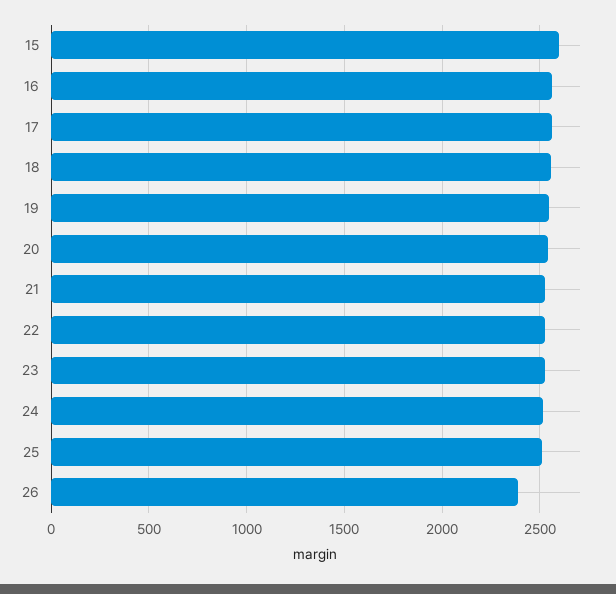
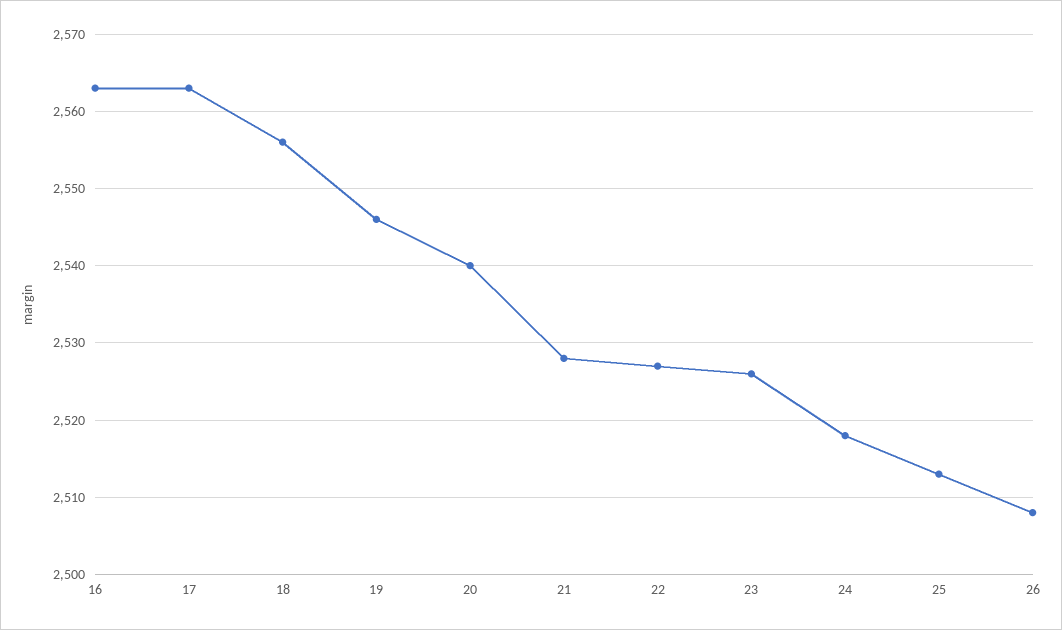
15: 2600 -> none
26: 2400 -> 2508

